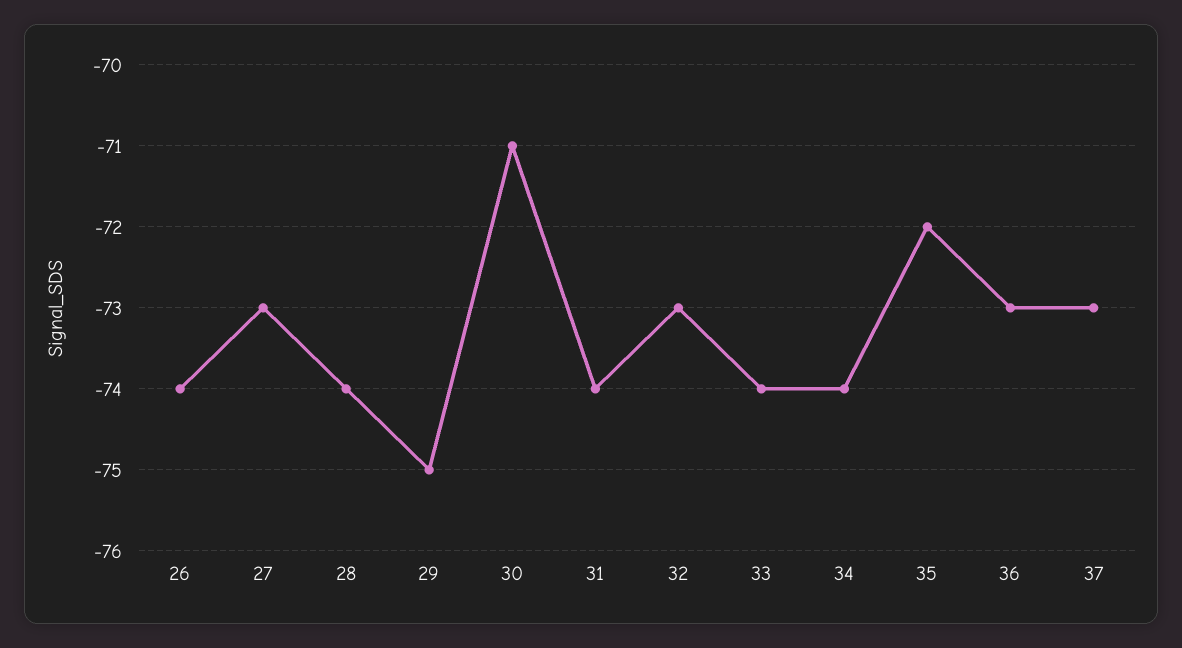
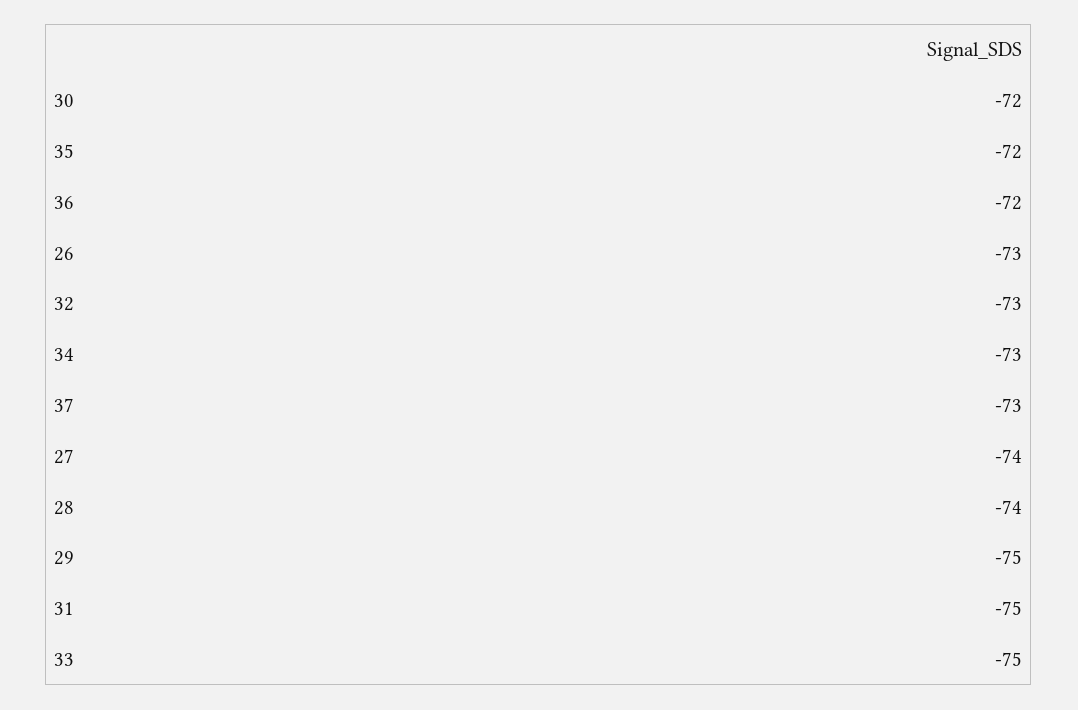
26: -74 -> -73
27: -73 -> -74
30: -71 -> -72
31: -74 -> -75
33: -74 -> -75
34: -74 -> -73
36: -73 -> -72

